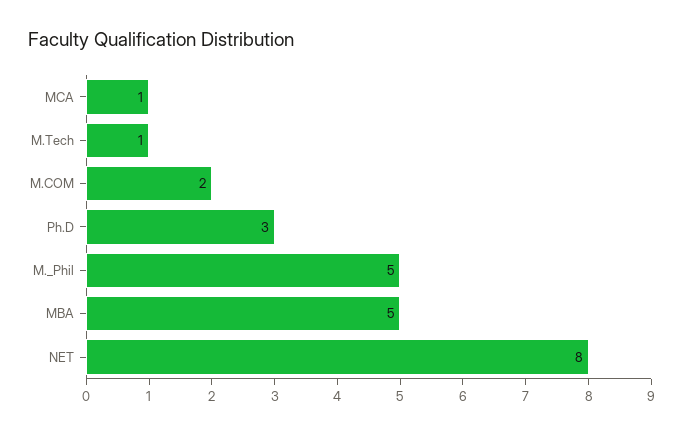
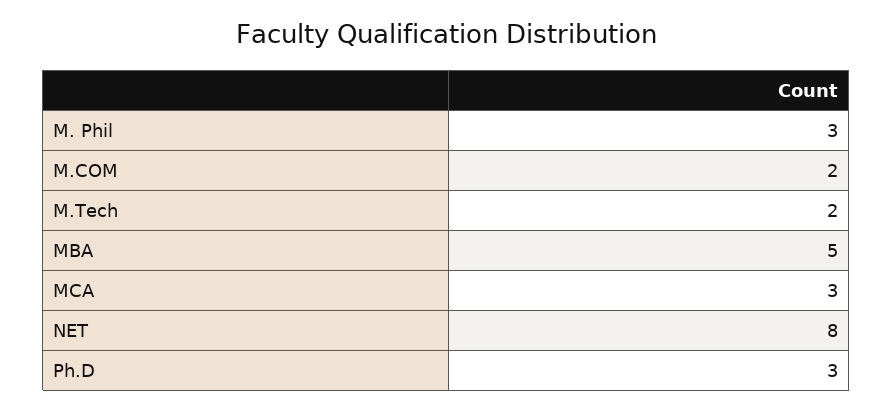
MCA: 1 -> 3
M.Tech: 1 -> 2
M._Phil: 5 -> 3

